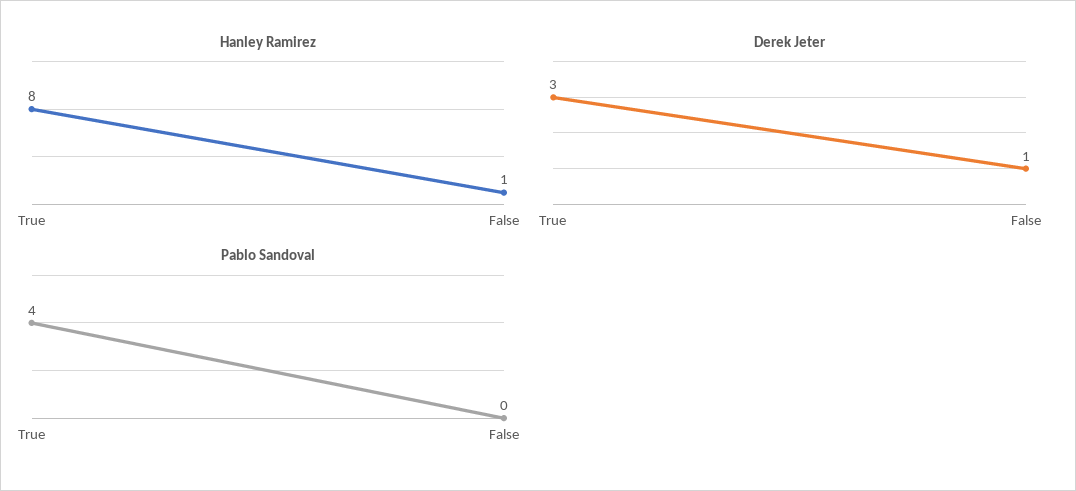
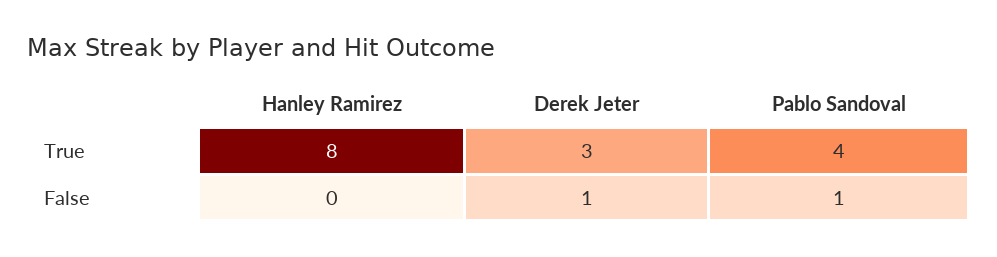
Hanley Ramirez, False: 1 -> 0
Pablo Sandoval, False: 0 -> 1

